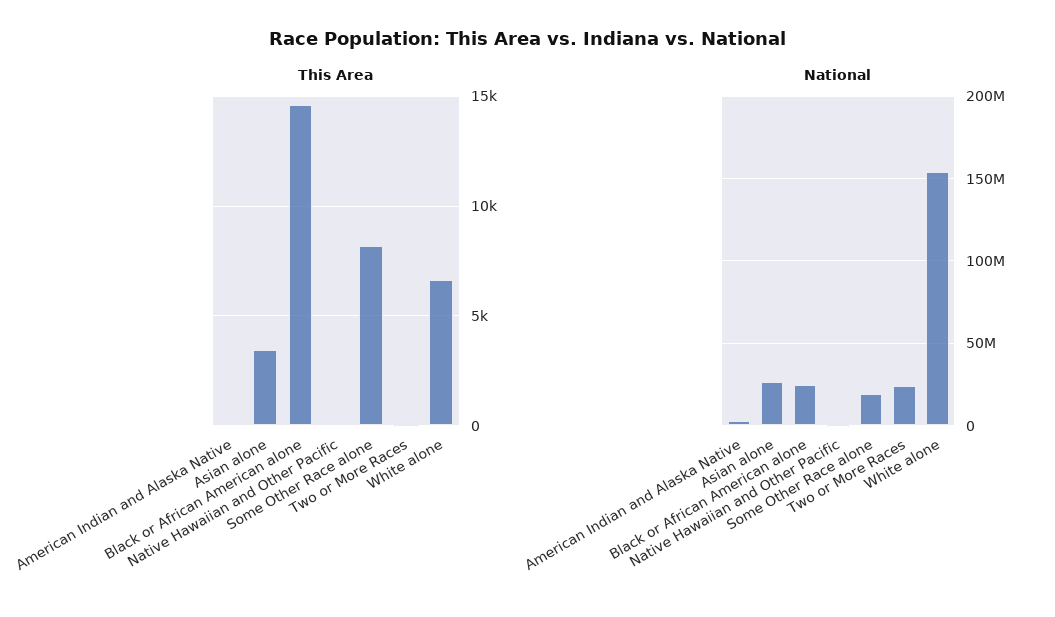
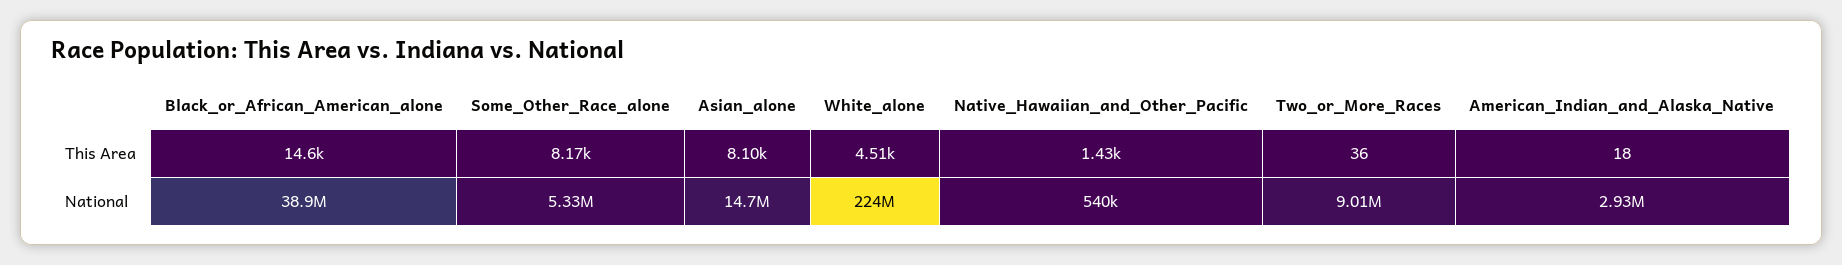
This Area, Asian alone: 3500 -> 8100
This Area, Native Hawaiian and Other Pacific: 0 -> 1430
This Area, White alone: 6500 -> 4510
National, Asian alone: 25000000 -> 14700000
National, Black or African American alone: 25000000 -> 38900000
National, Some Other Race alone: 20000000 -> 5330000
National, Two or More Races: 25000000 -> 9010000
National, White alone: 155000000 -> 224000000

